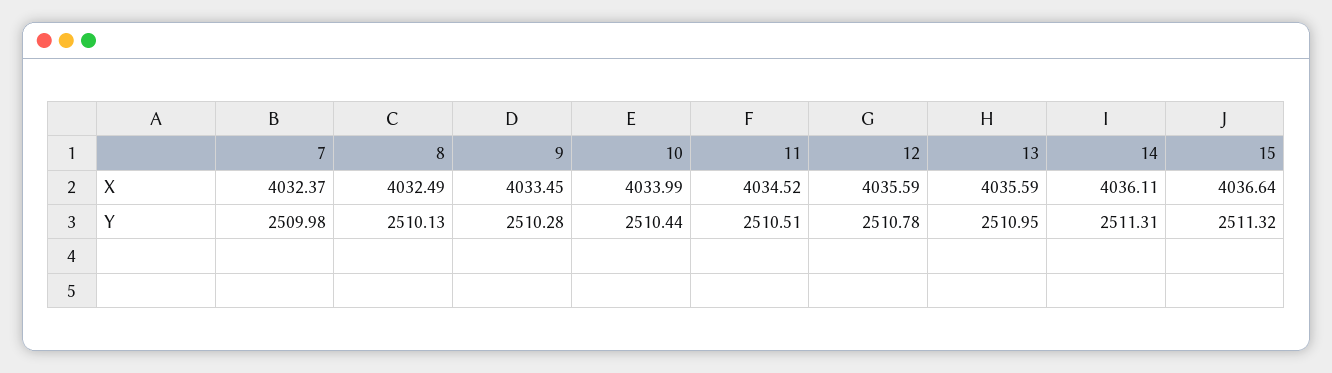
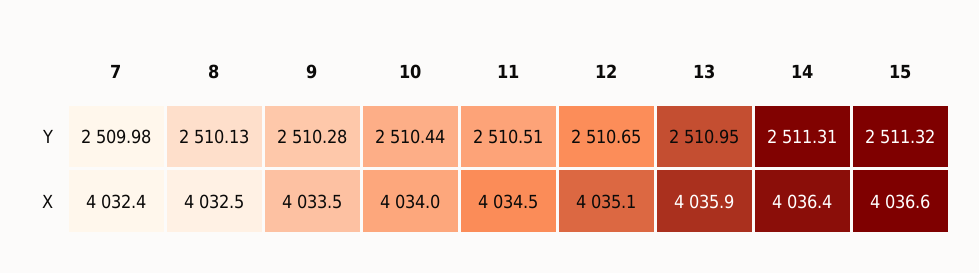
12, X: 4035.59 -> 4035.1
13, X: 4035.59 -> 4035.9
14, X: 4036.11 -> 4036.4
12, Y: 2510.78 -> 2510.65

